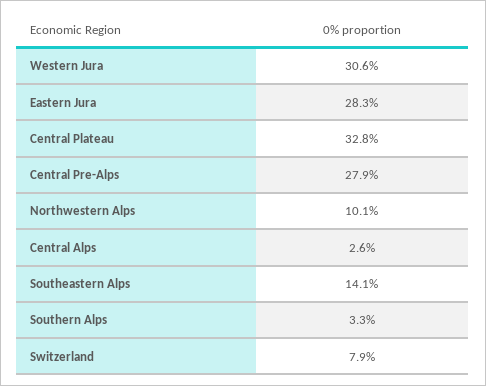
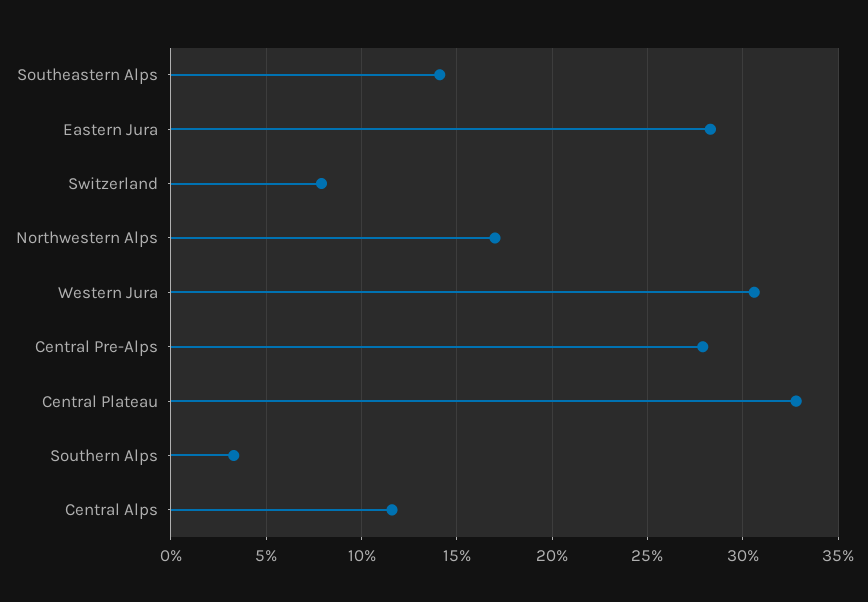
Northwestern Alps: 10.1 -> 17
Central Alps: 2.6 -> 11.5

